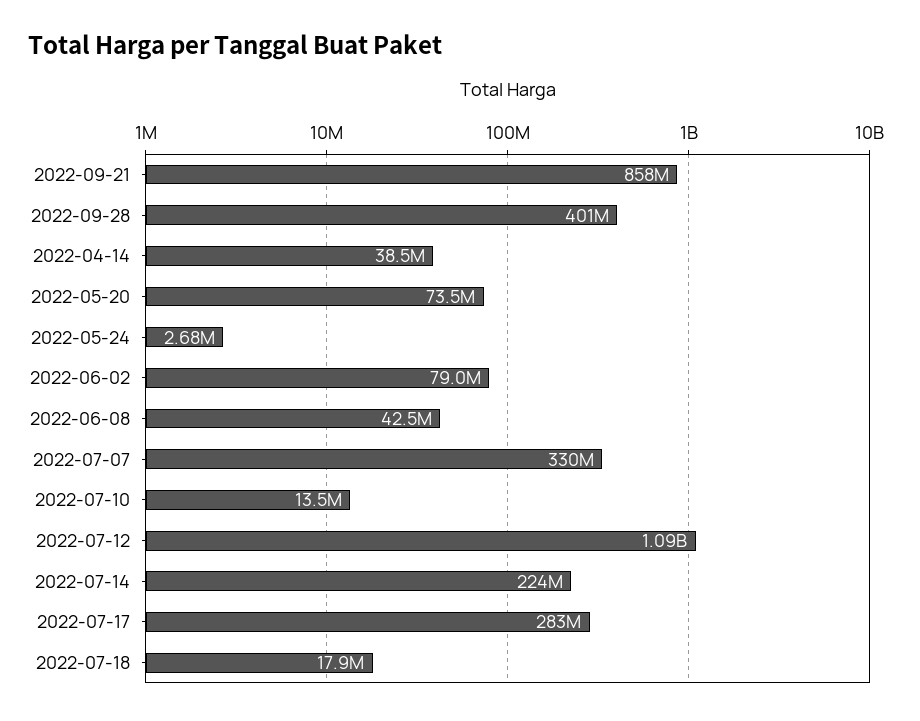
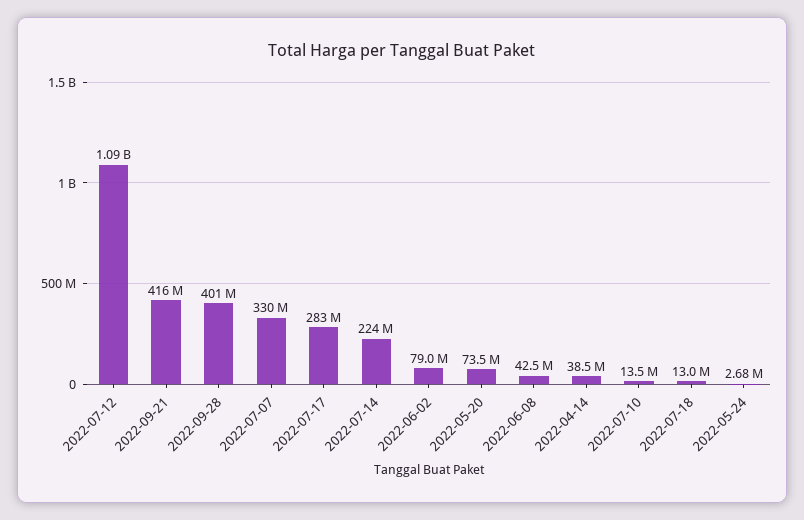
2022-09-21: 858000000 -> 416000000
2022-07-18: 17900000 -> 13000000

